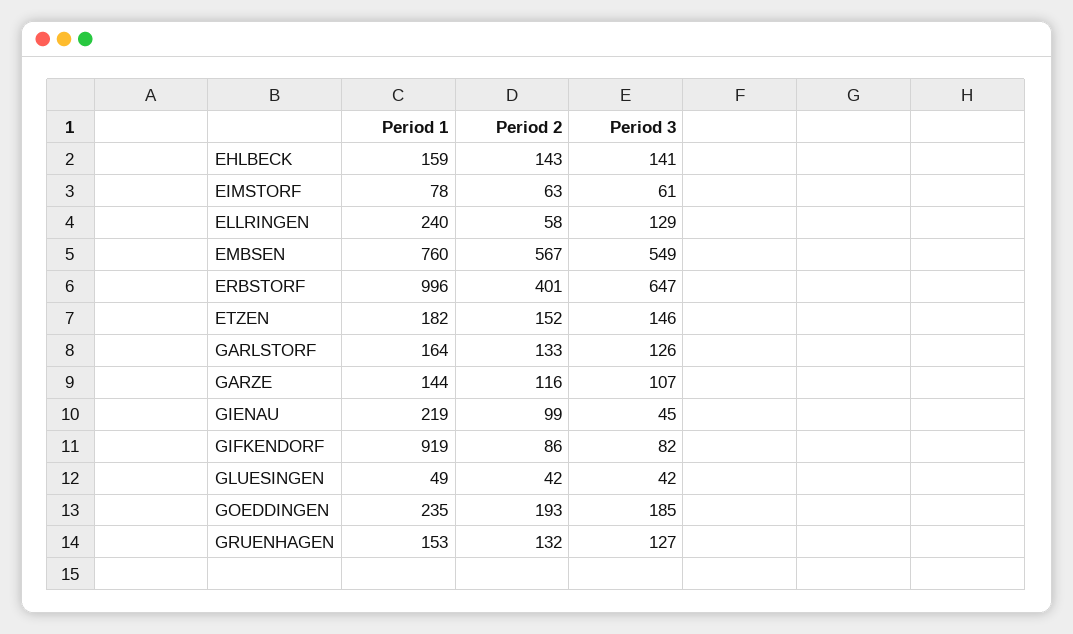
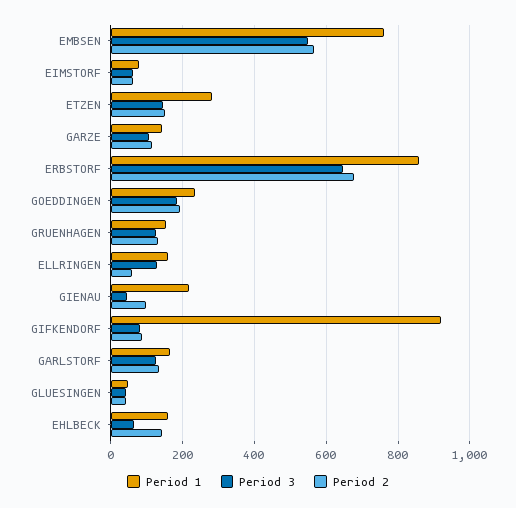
Period 3, EHLBECK: 141 -> 60
Period 1, ELLRINGEN: 240 -> 160
Period 1, ERBSTORF: 996 -> 860
Period 2, ERBSTORF: 401 -> 680
Period 1, ETZEN: 182 -> 280

